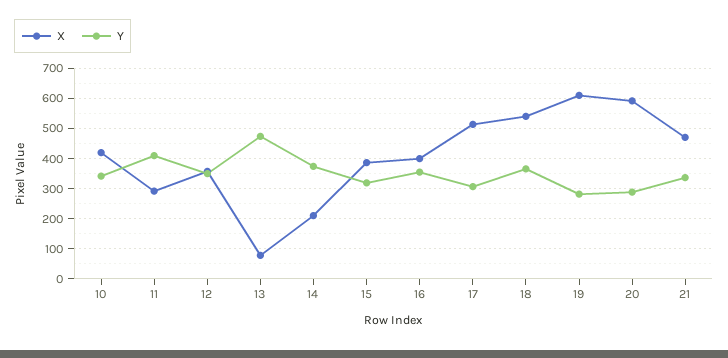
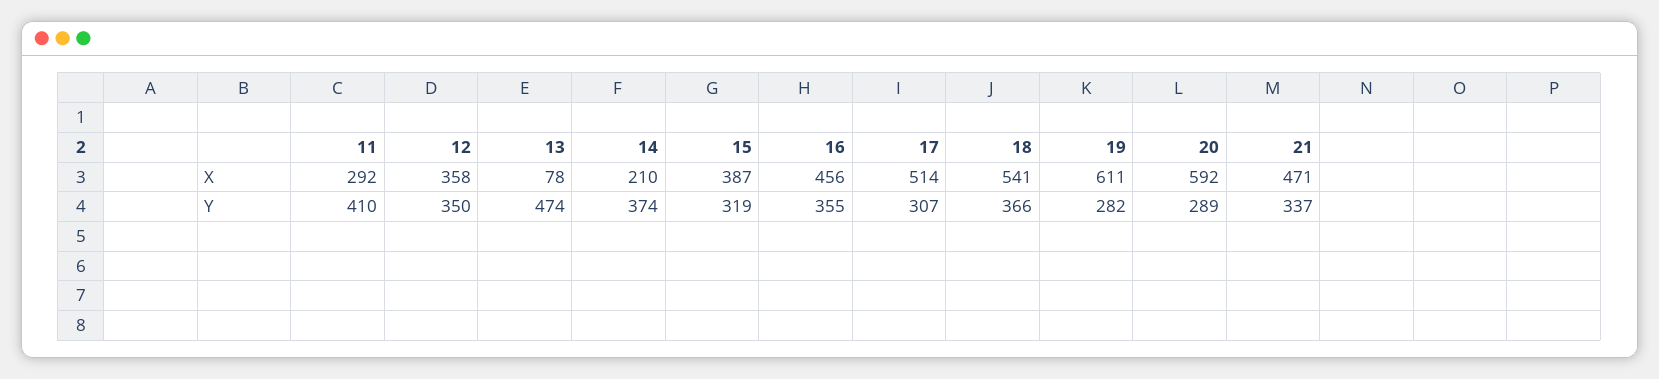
X, 10: 420 -> none
Y, 10: 340 -> none
X, 16: 400 -> 456

